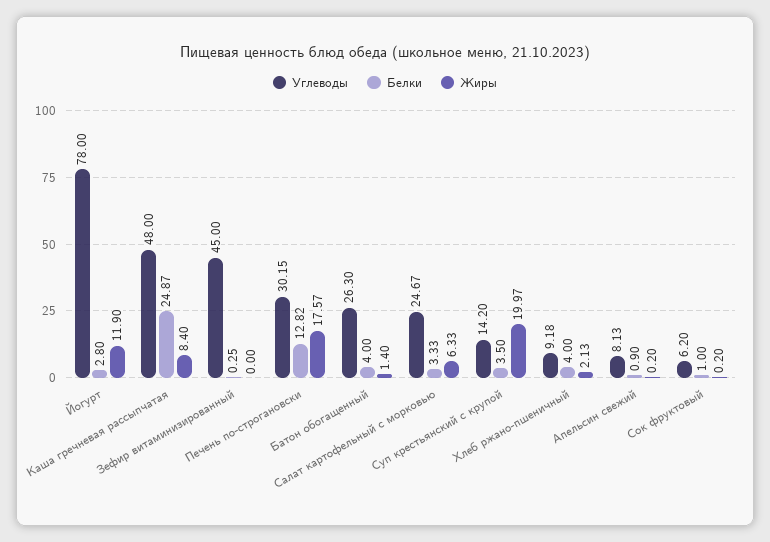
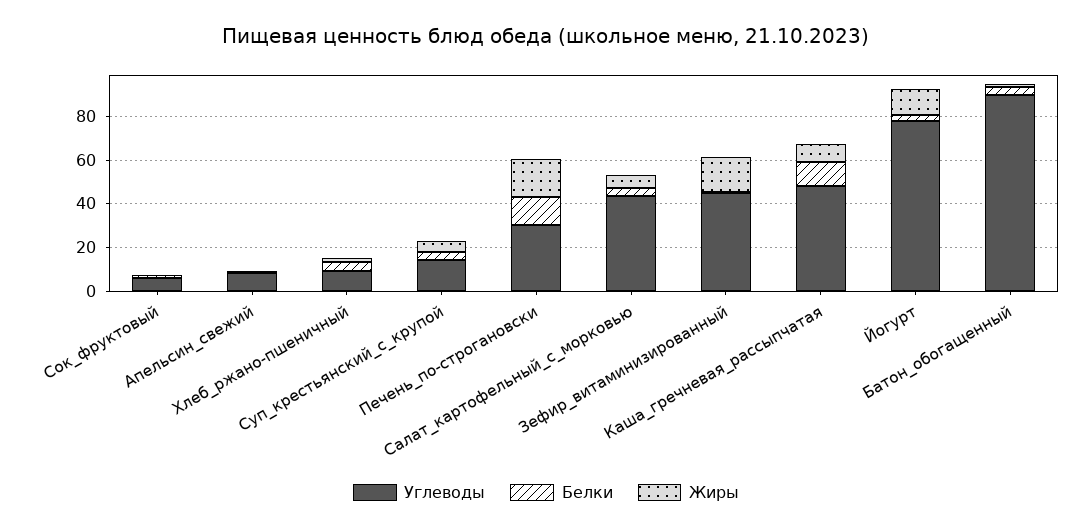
Белки, Каша гречневая рассыпчатая: 24.87 -> 10
Жиры, Зефир витаминизированный: 0 -> 15
Углеводы, Батон обогащенный: 26.3 -> 90
Углеводы, Салат картофельный с морковью: 24.67 -> 45
Жиры, Суп крестьянский с крупой: 19.97 -> 5

